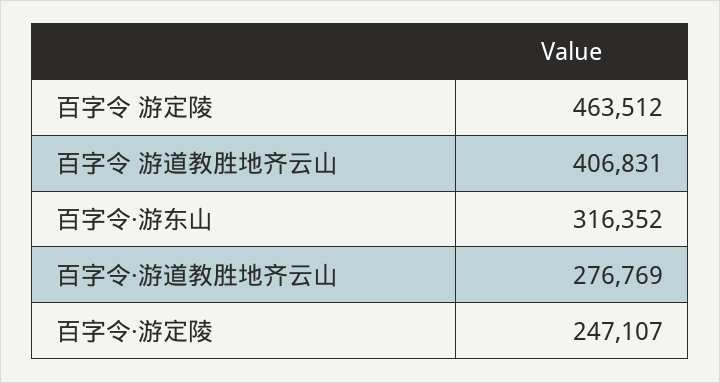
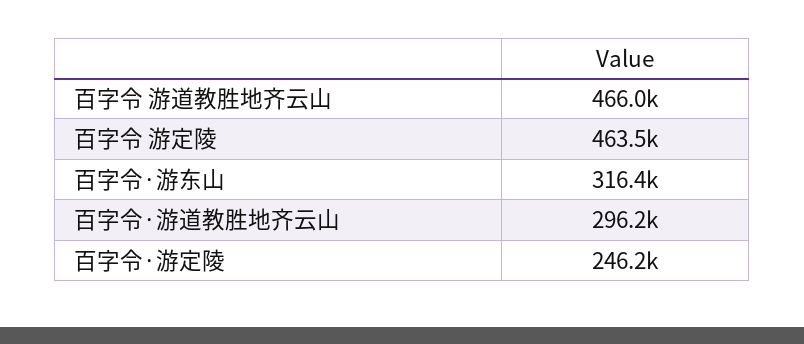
百字令 游道教胜地齐云山: 406831 -> 466000
百字令·游道教胜地齐云山: 276769 -> 296200
百字令·游定陵: 247107 -> 246200

